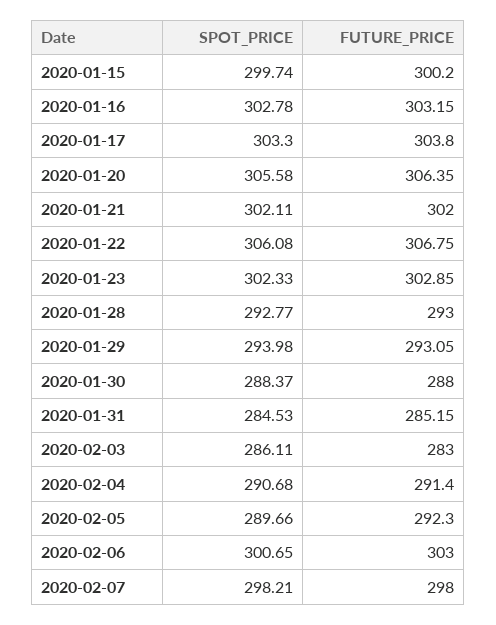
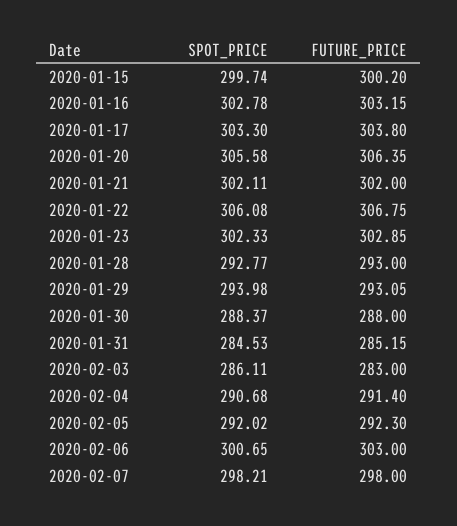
SPOT_PRICE, 2020-02-05: 289.66 -> 292.02

